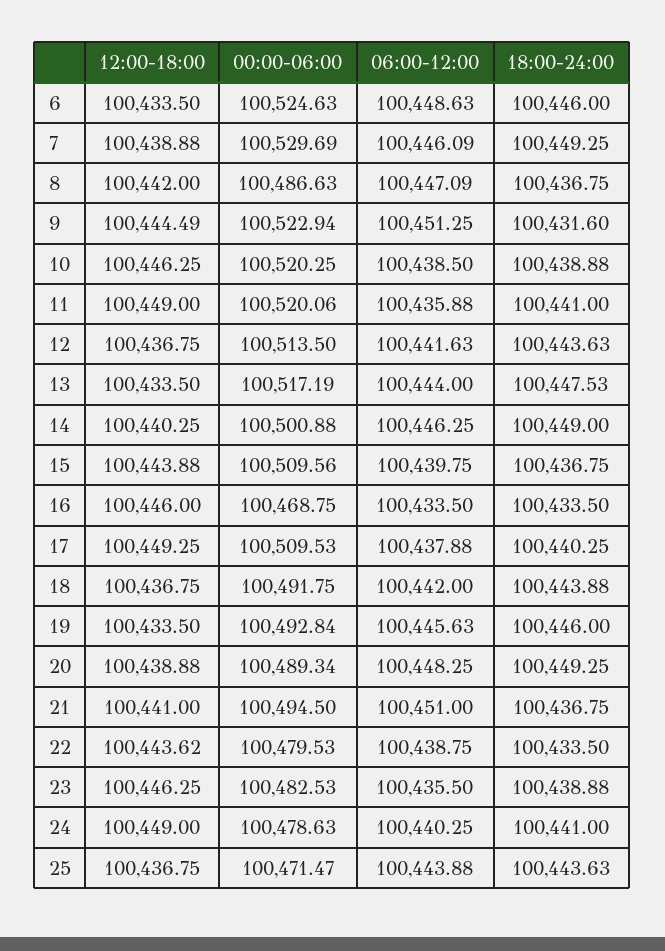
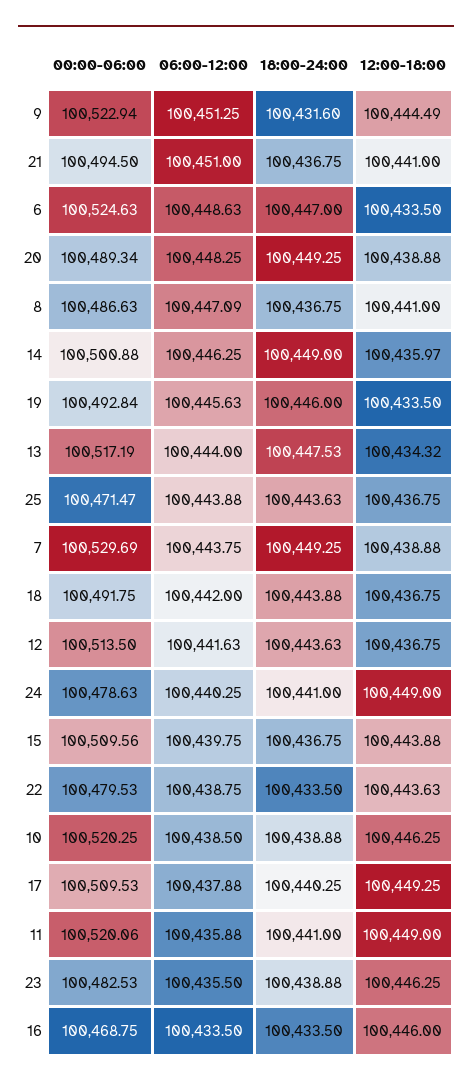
18:00-24:00, 6: 100446 -> 100447
06:00-12:00, 7: 100446.09 -> 100443.75
12:00-18:00, 8: 100442 -> 100441
12:00-18:00, 13: 100433.5 -> 100434.32
12:00-18:00, 14: 100440.25 -> 100435.97
12:00-18:00, 22: 100443.62 -> 100443.63

